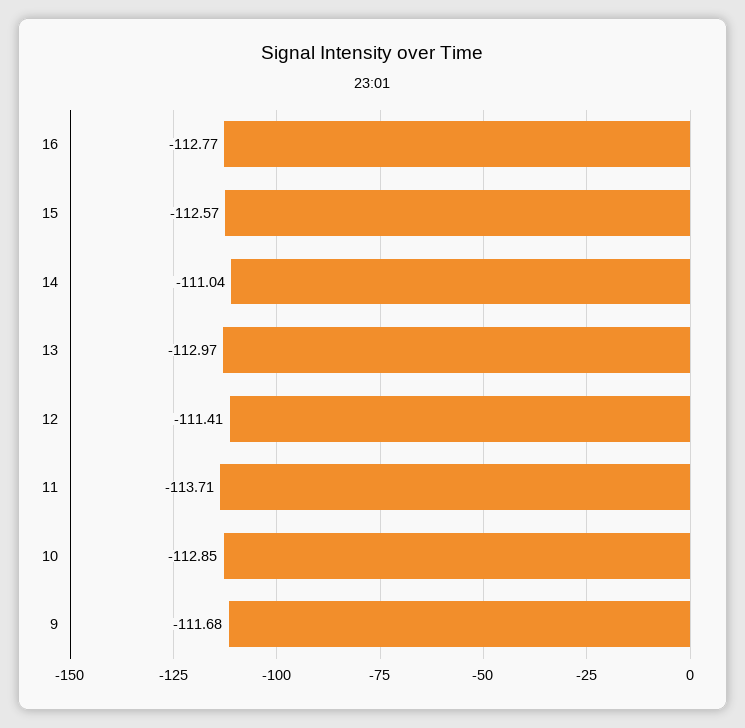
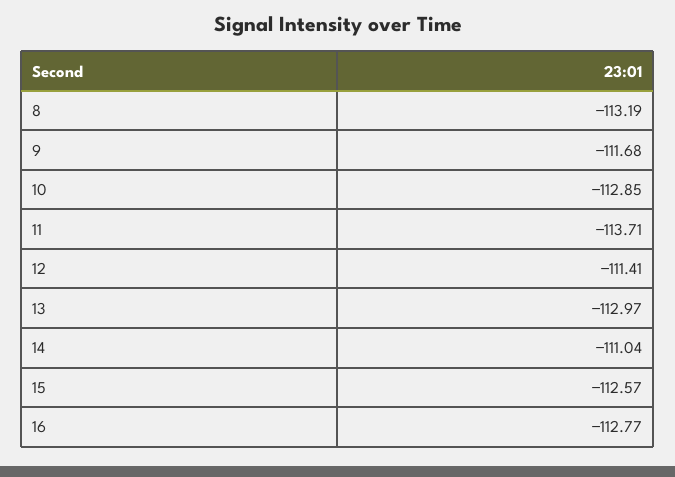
8: none -> -113.19

